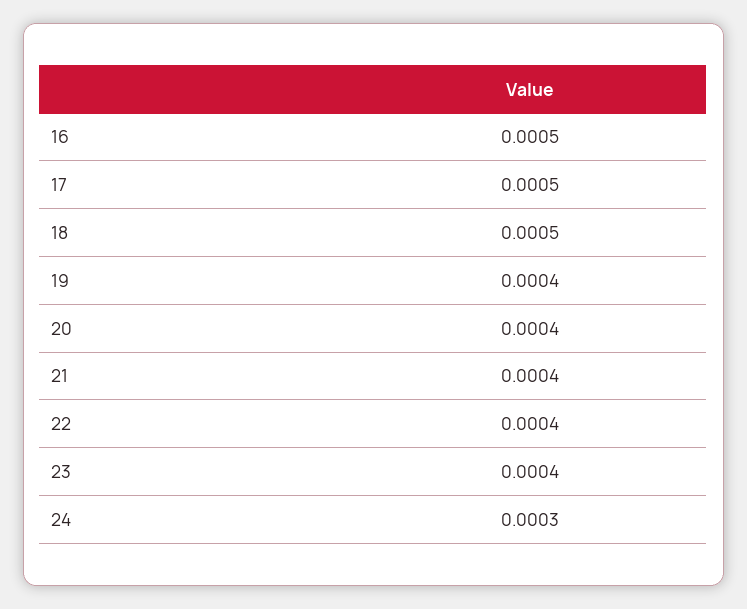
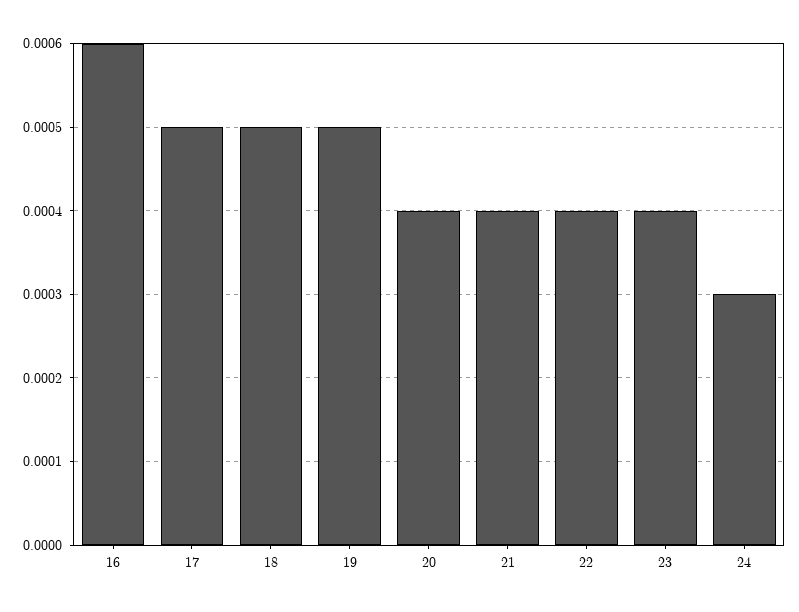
16: 0.0005 -> 0.0006
19: 0.0004 -> 0.0005

